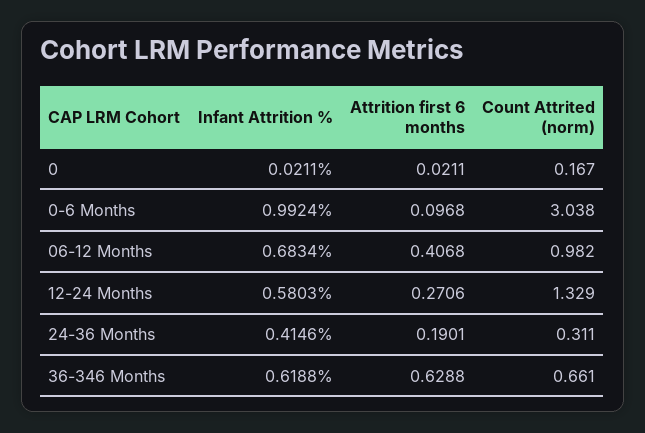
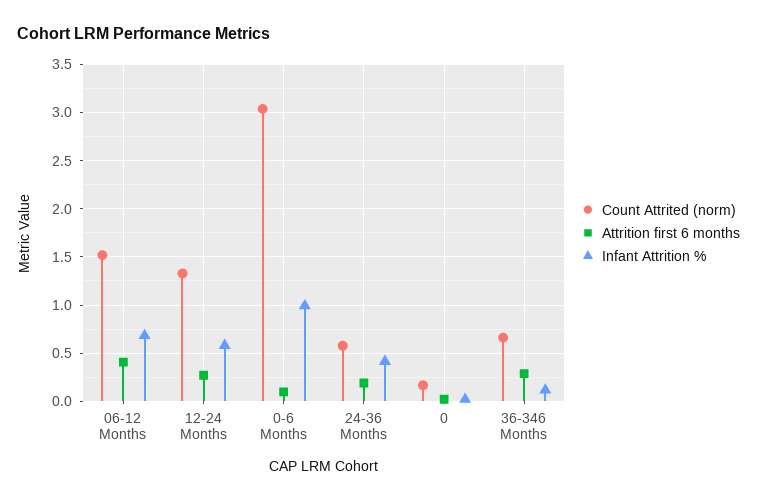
Count Attrited (norm), 06-12 Months: 0.982 -> 1.5
Count Attrited (norm), 24-36 Months: 0.311 -> 0.6
Infant Attrition %, 36-346 Months: 0.6188 -> 0.1
Attrition first 6 months, 36-346 Months: 0.6288 -> 0.3

